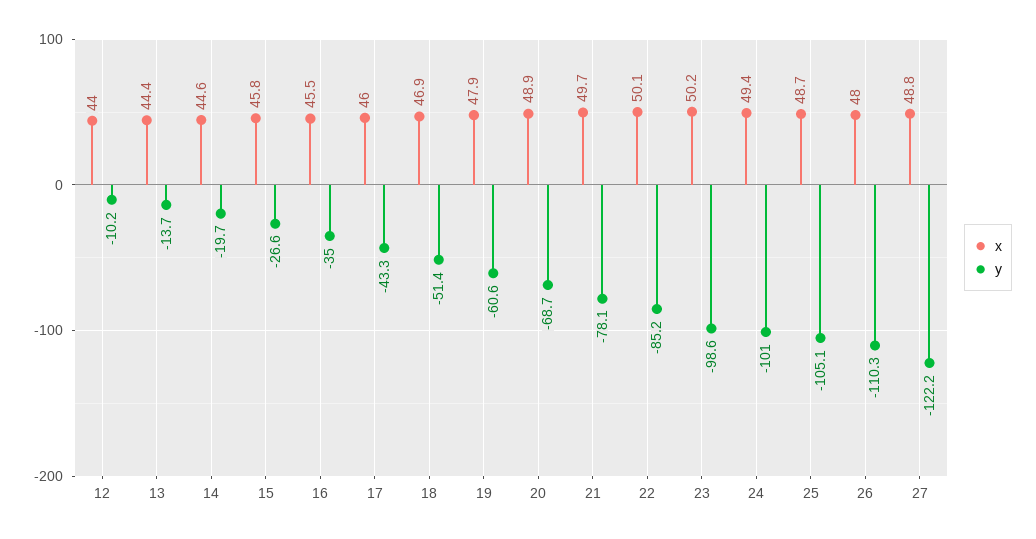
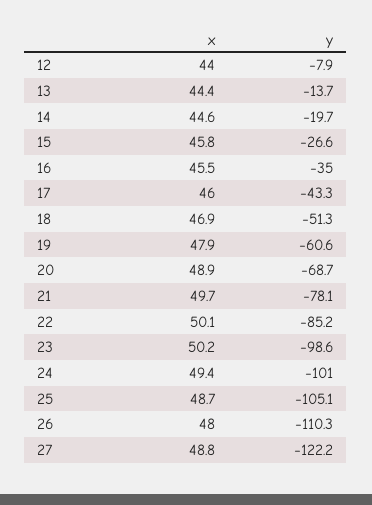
y, 12: -10.2 -> -7.9
y, 18: -51.4 -> -51.3

